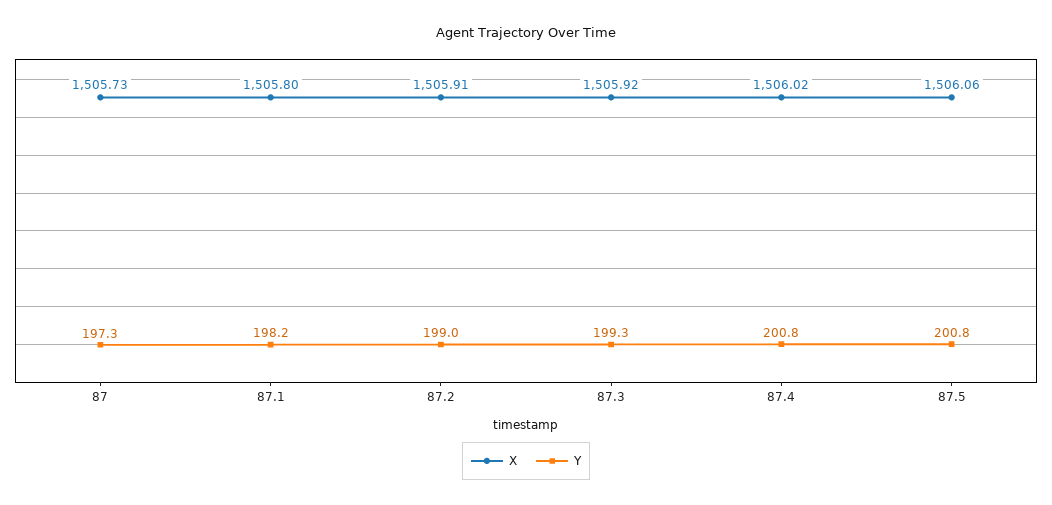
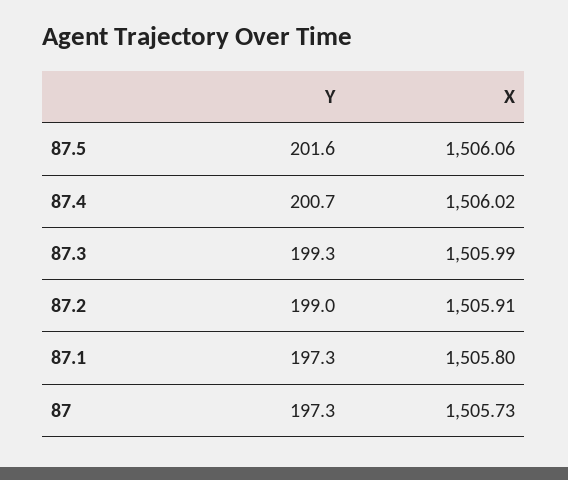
Y, 87.1: 198.2 -> 197.3
X, 87.3: 1505.92 -> 1505.99
Y, 87.4: 200.8 -> 200.7
Y, 87.5: 200.8 -> 201.6

